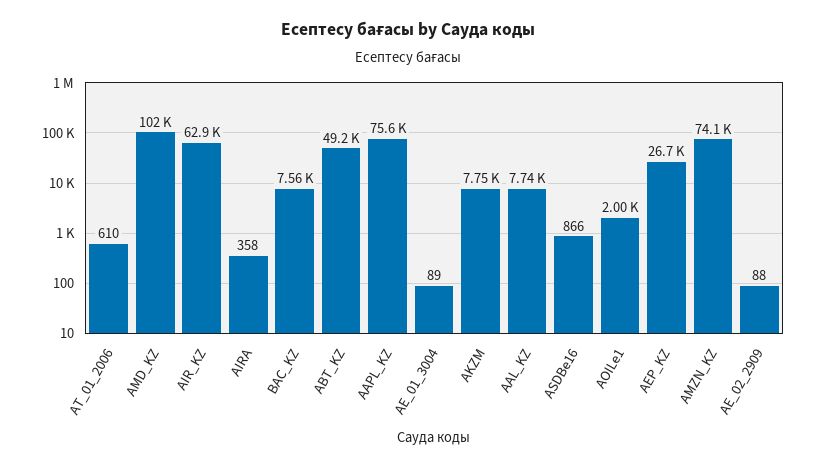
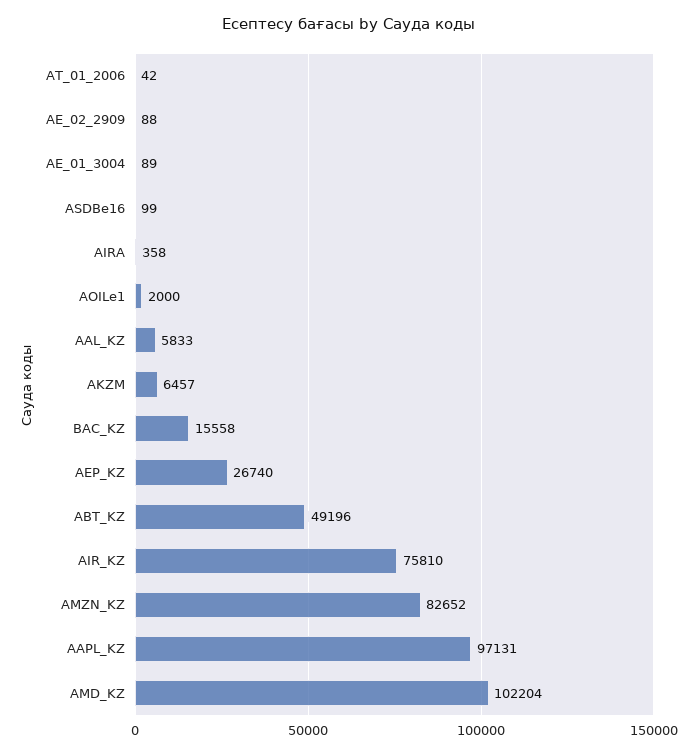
AT_01_2006: 610 -> 42
AIR_KZ: 62900 -> 75810
BAC_KZ: 7560 -> 15558
AAPL_KZ: 75600 -> 97131
AKZM: 7750 -> 6457
AAL_KZ: 7740 -> 5833
ASDBe16: 866 -> 99
AMZN_KZ: 74100 -> 82652

